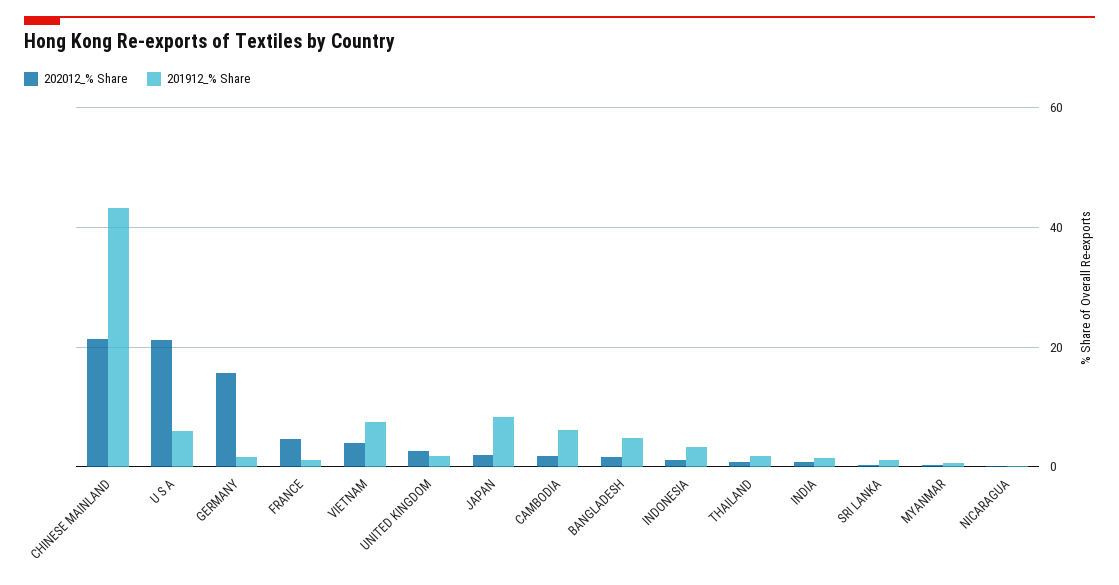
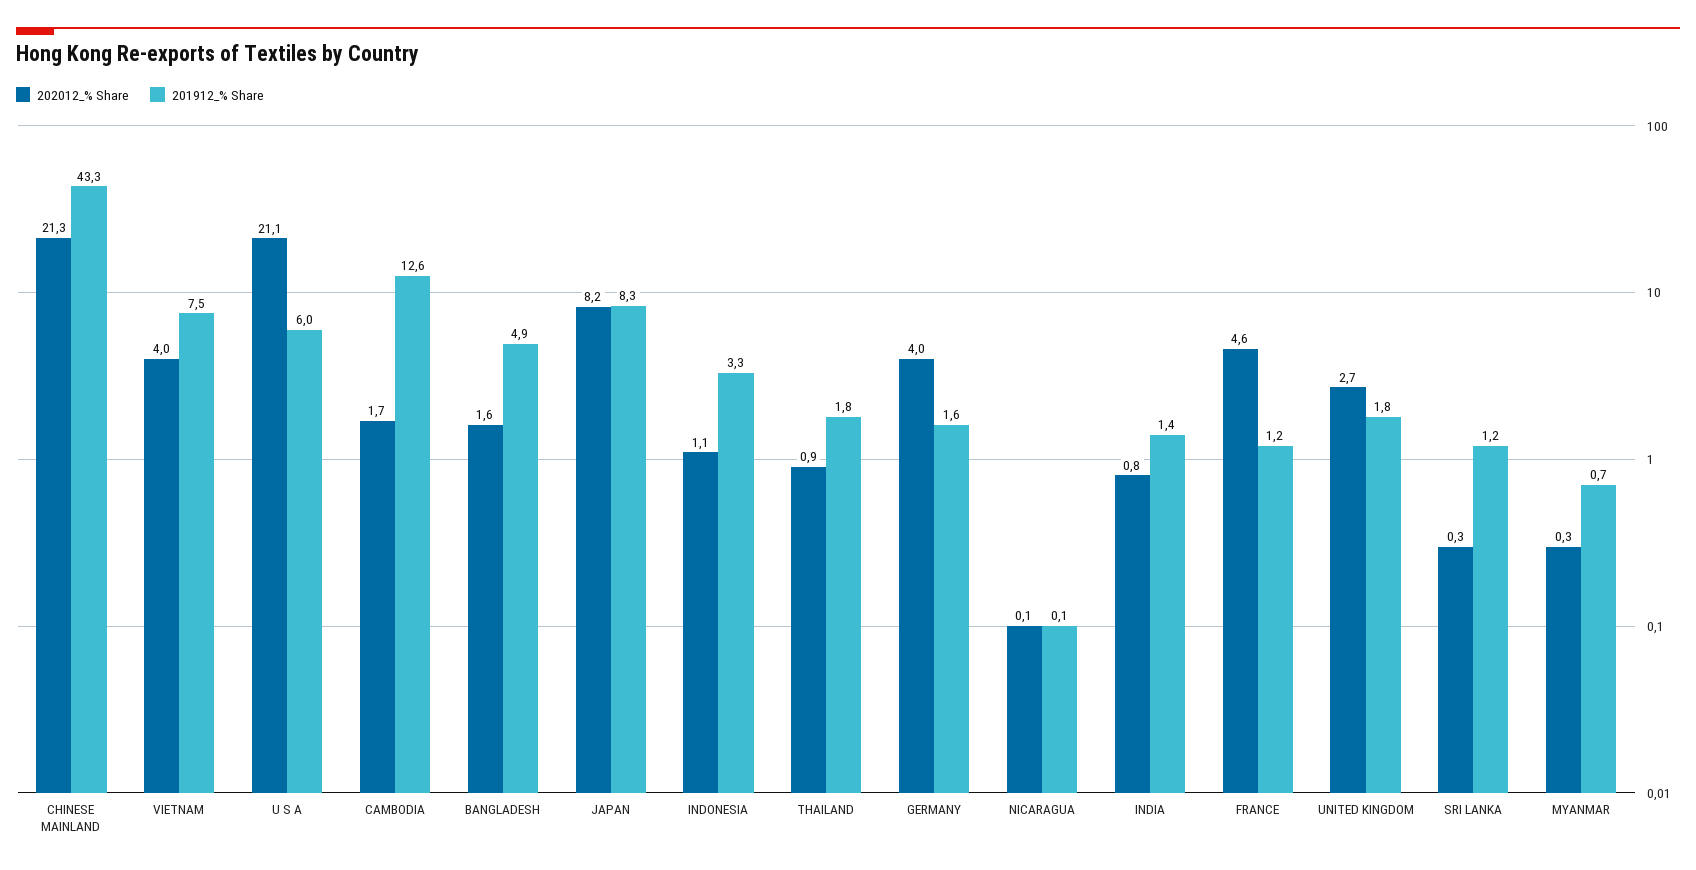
202012_% Share, GERMANY: 16 -> 4
202012_% Share, JAPAN: 2 -> 8.2
201912_% Share, CAMBODIA: 6 -> 12.6

